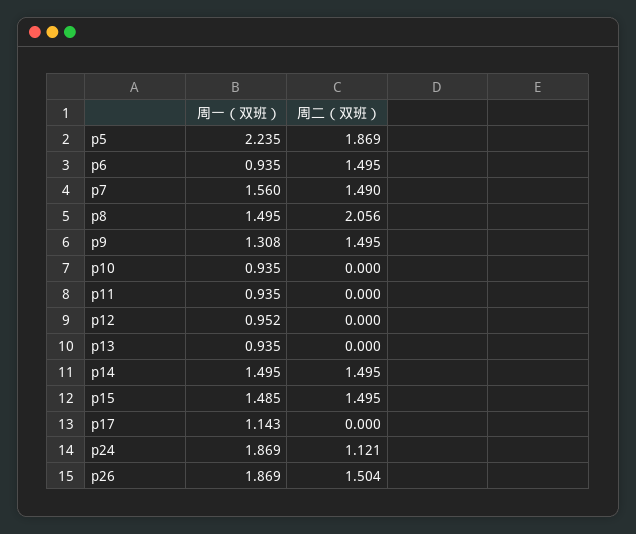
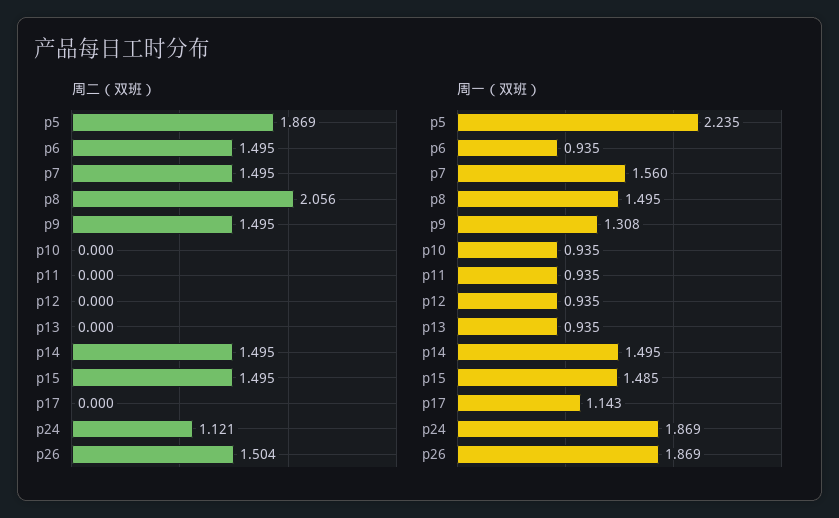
周二（双班）, p7: 1.49 -> 1.495
周一（双班）, p12: 0.952 -> 0.935

